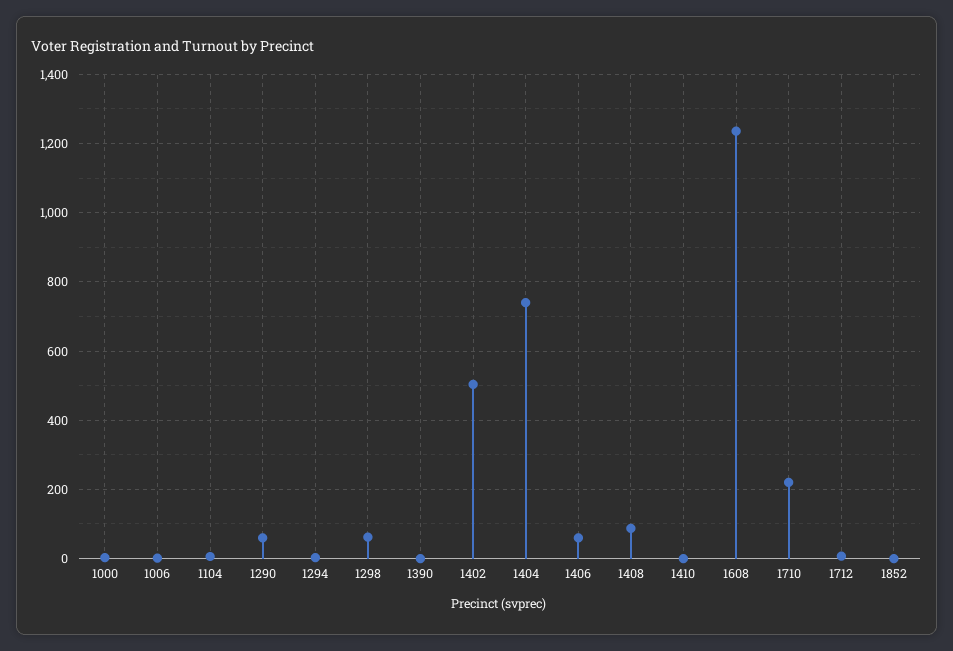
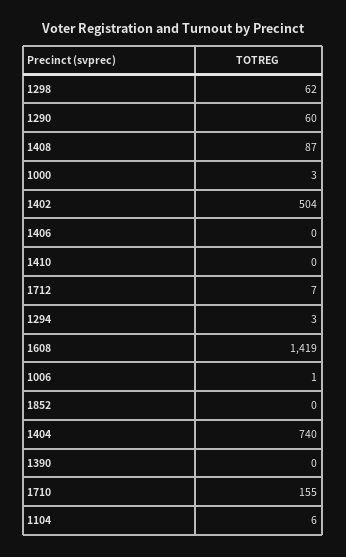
1406: 60 -> 0
1608: 1240 -> 1419
1710: 220 -> 155

